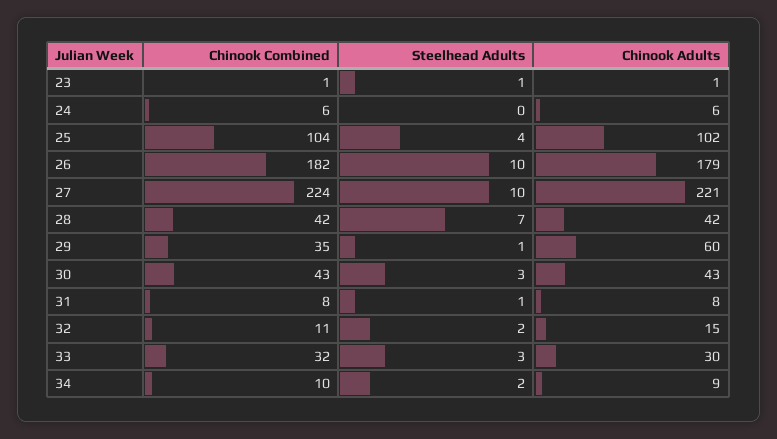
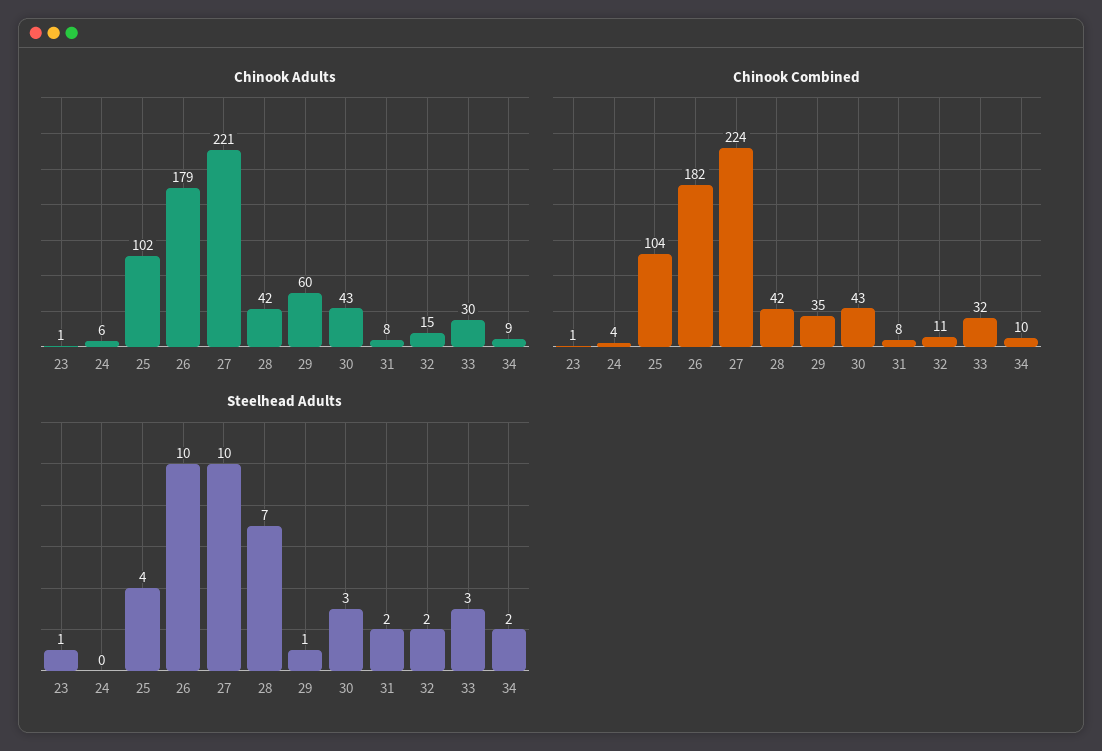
Chinook Combined, 24: 6 -> 4
Steelhead Adults, 31: 1 -> 2

